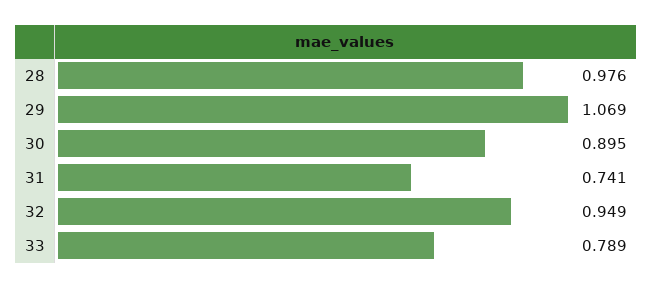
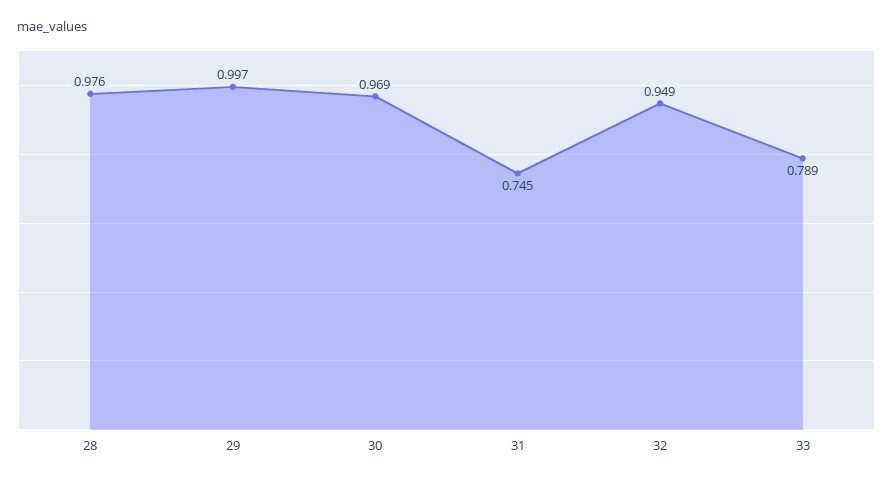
29: 1.069 -> 0.997
30: 0.895 -> 0.969
31: 0.741 -> 0.745

